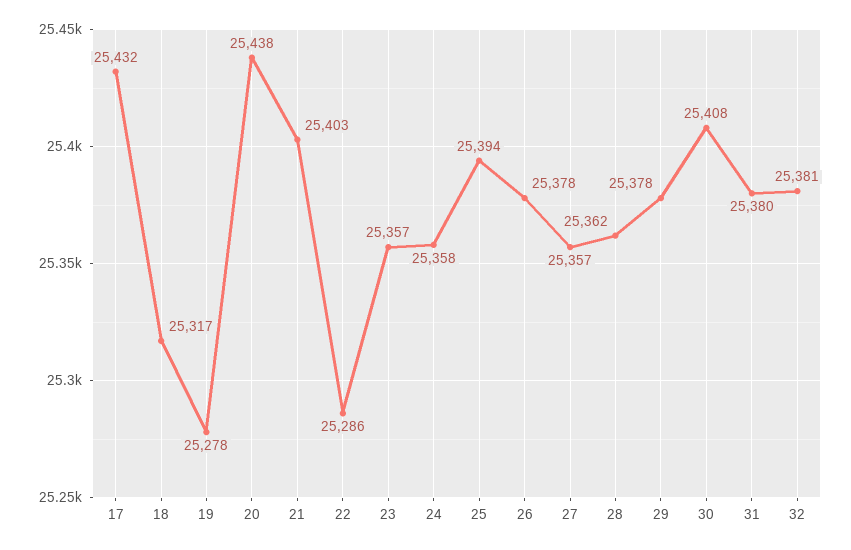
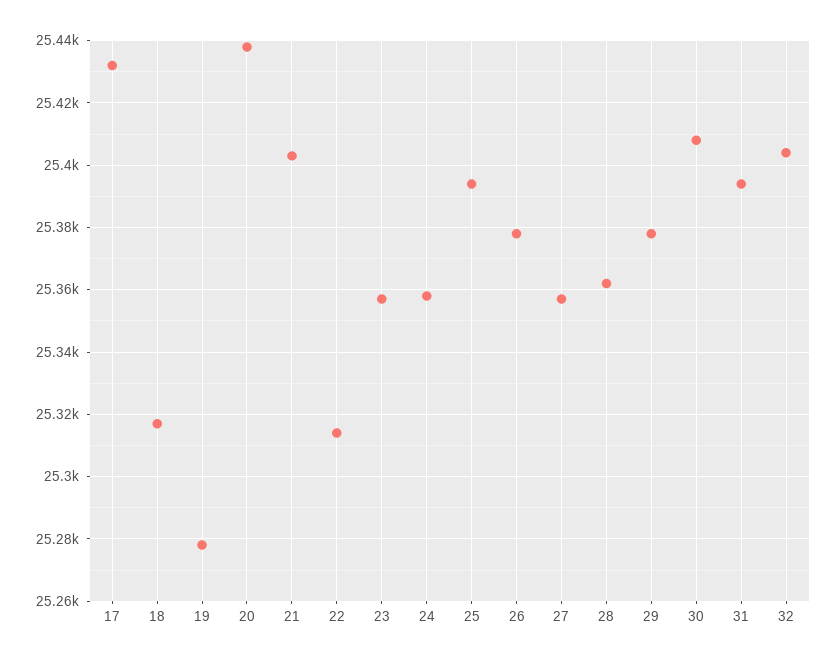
22: 25286 -> 25315
31: 25380 -> 25395
32: 25381 -> 25405

